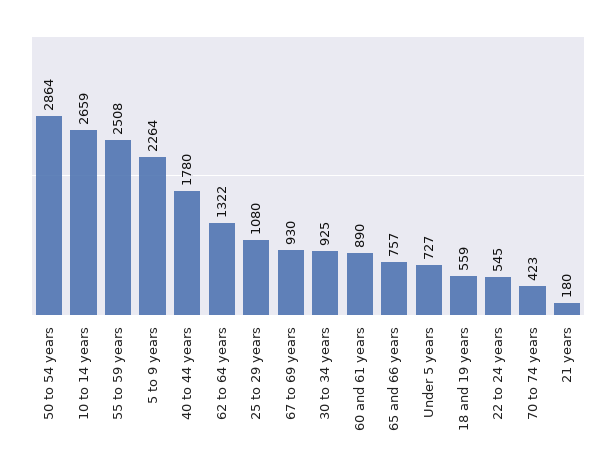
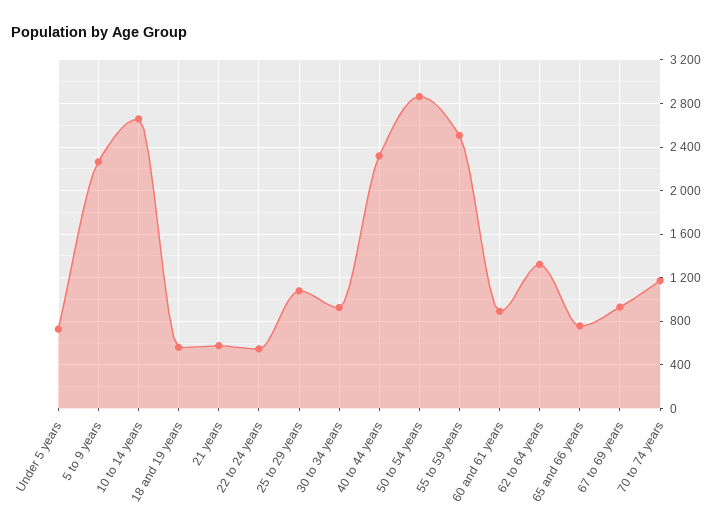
40 to 44 years: 1780 -> 2300
70 to 74 years: 423 -> 1200
21 years: 180 -> 600

